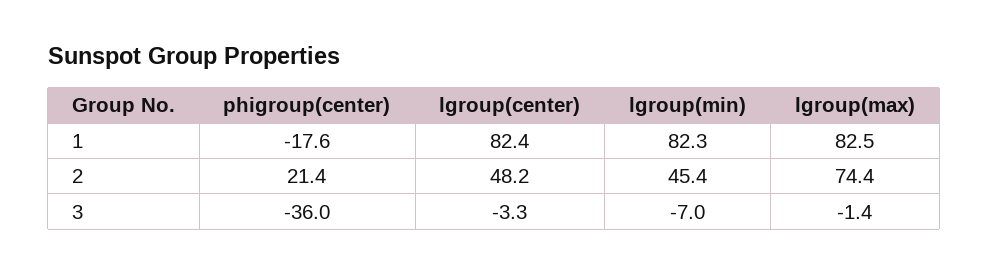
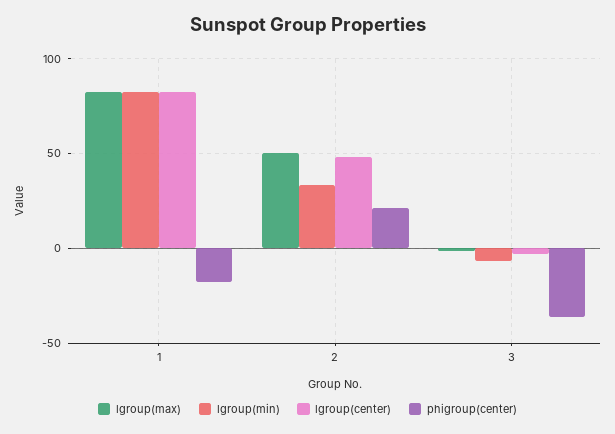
lgroup(min), 2: 45.4 -> 35
lgroup(max), 2: 74.4 -> 50

